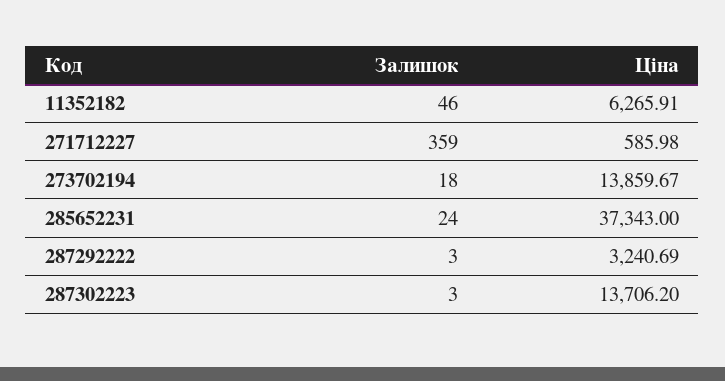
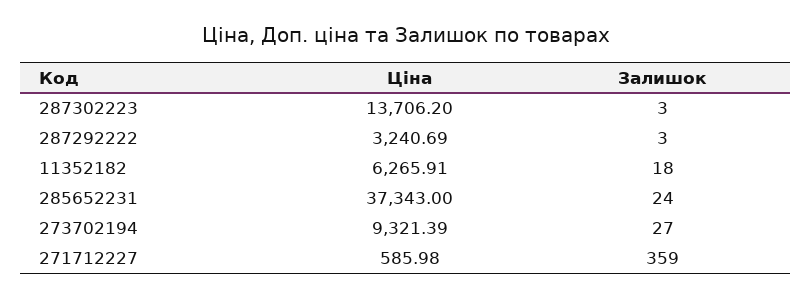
Залишок, 11352182: 46 -> 18
Залишок, 273702194: 18 -> 27
Ціна, 273702194: 13859.67 -> 9321.39

